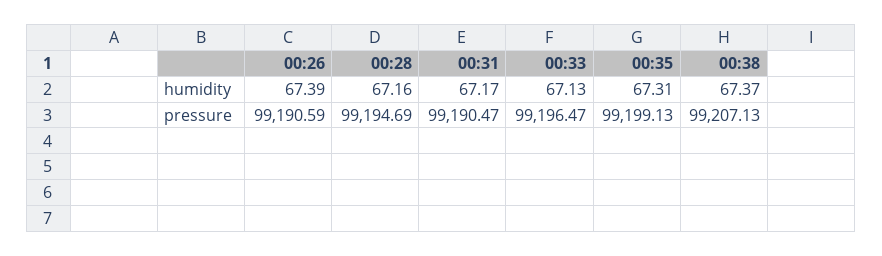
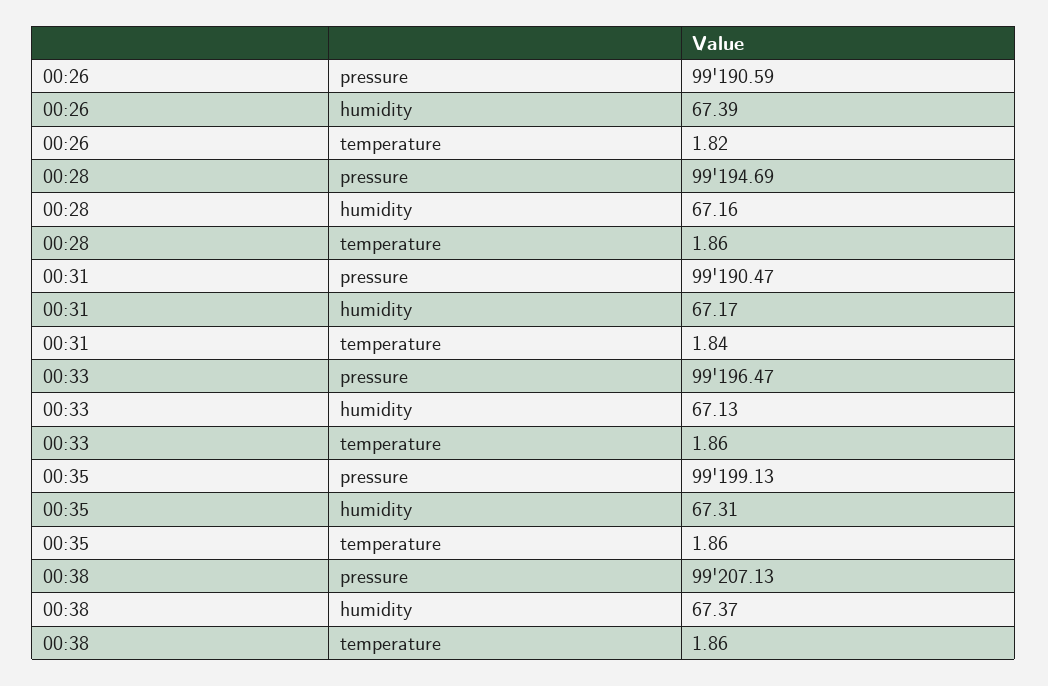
00:26, temperature: none -> 1.82
00:28, temperature: none -> 1.86
00:31, temperature: none -> 1.84
00:33, temperature: none -> 1.86
00:35, temperature: none -> 1.86
00:38, temperature: none -> 1.86

